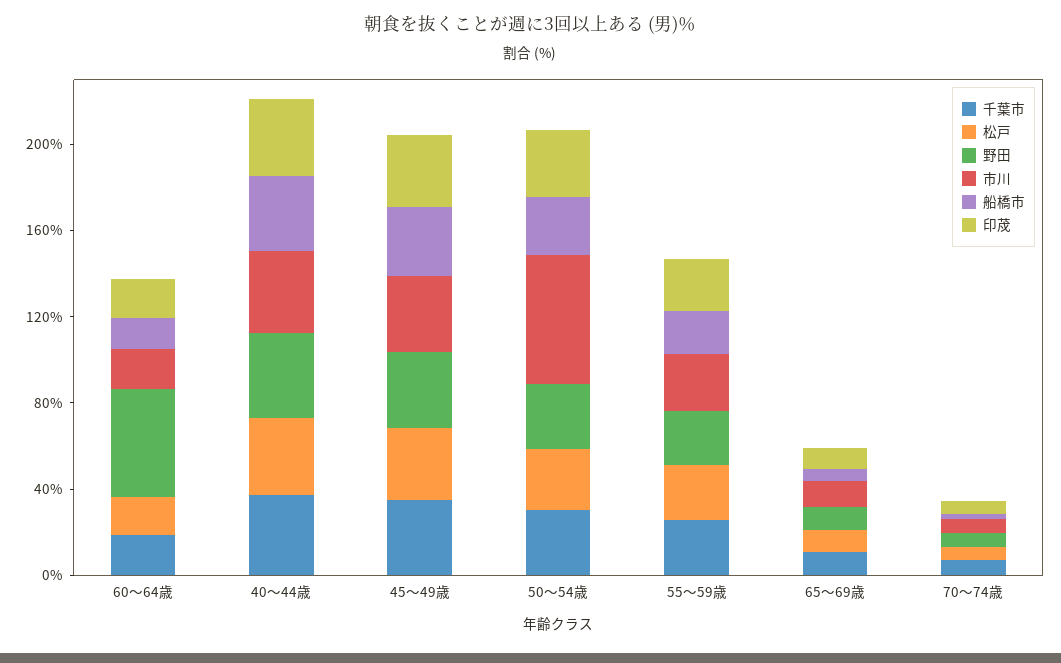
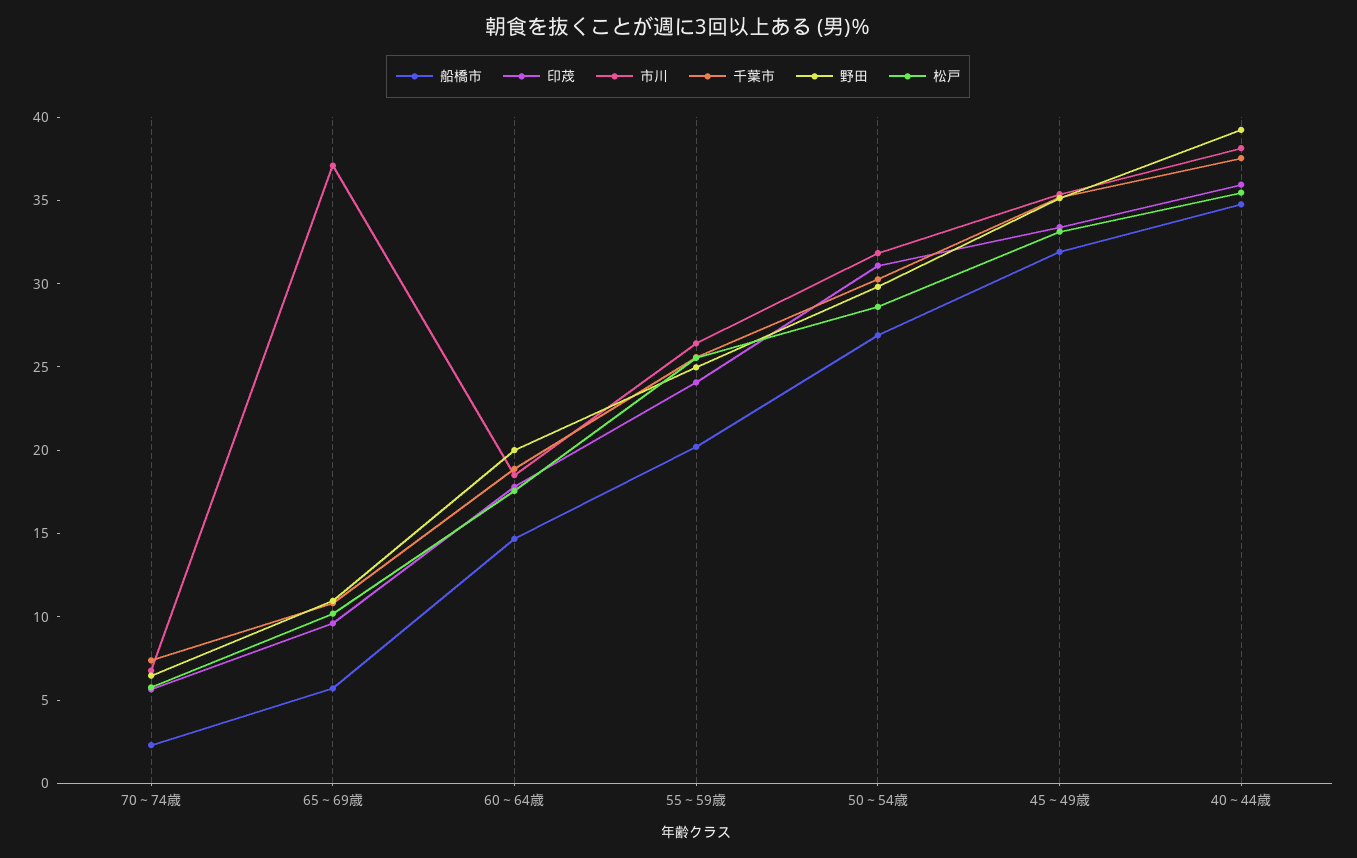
野田, 60～64歳: 50 -> 20
市川, 50～54歳: 60 -> 32
市川, 65～69歳: 10 -> 37

